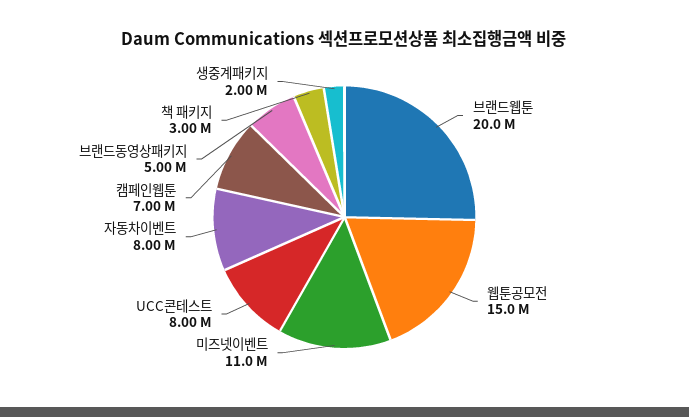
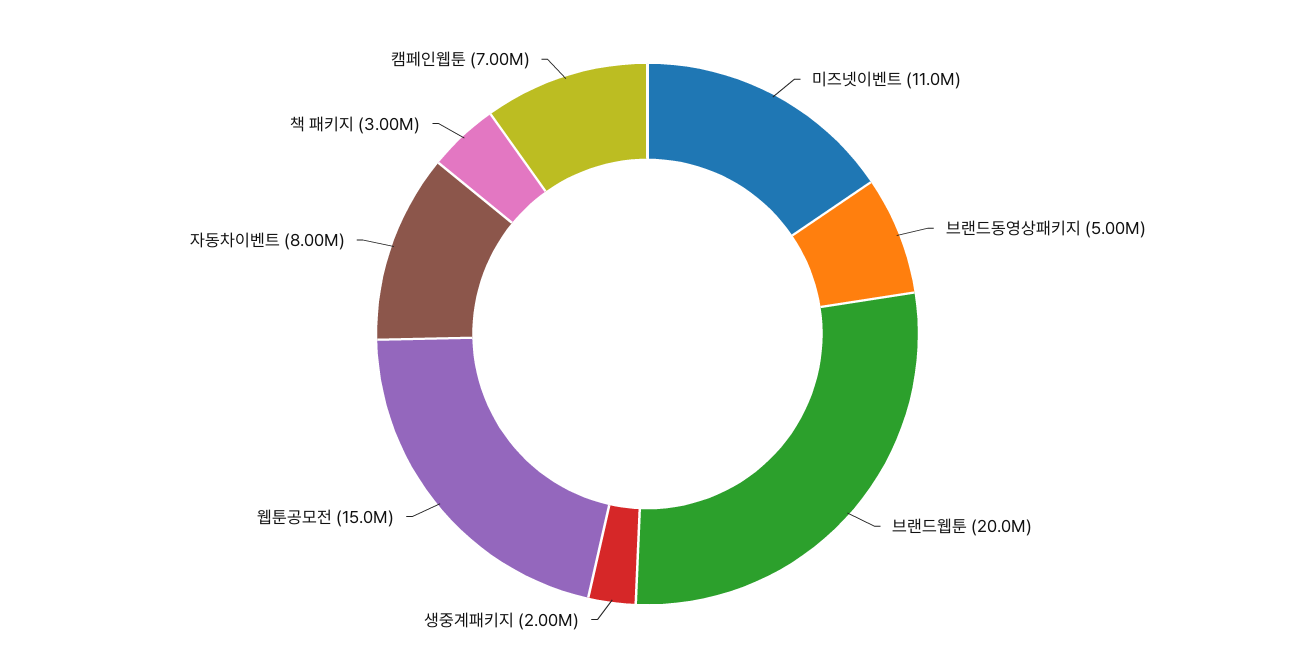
UCC콘테스트: 8000000 -> none

